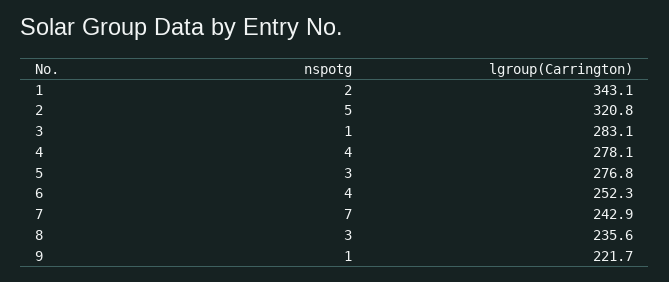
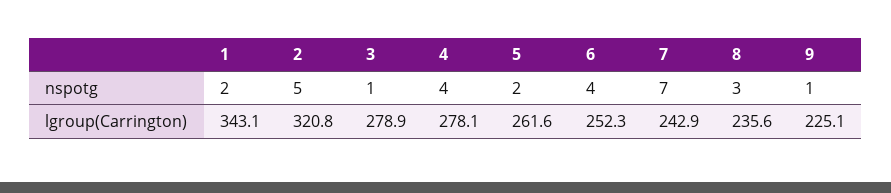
lgroup(Carrington), 3: 283.1 -> 278.9
nspotg, 5: 3 -> 2
lgroup(Carrington), 5: 276.8 -> 261.6
lgroup(Carrington), 9: 221.7 -> 225.1

